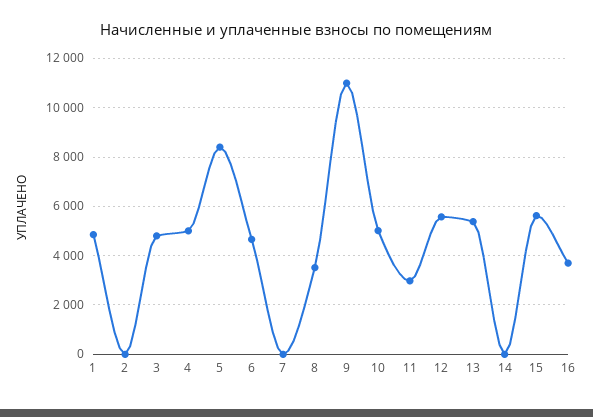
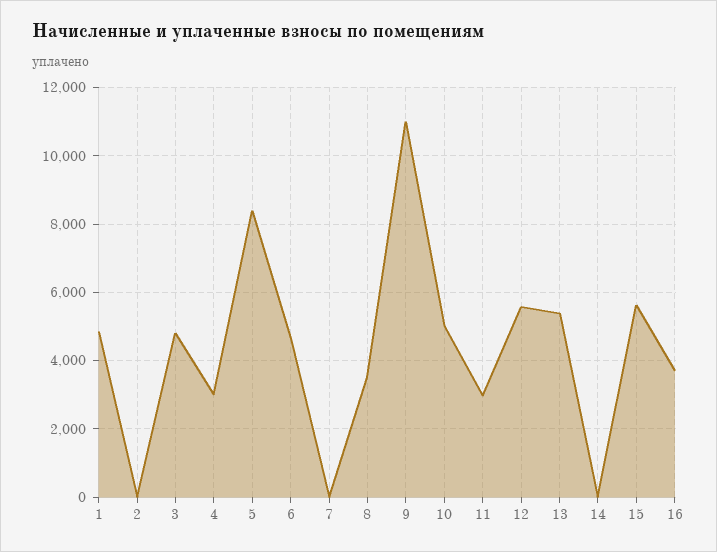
4: 5000 -> 3000

